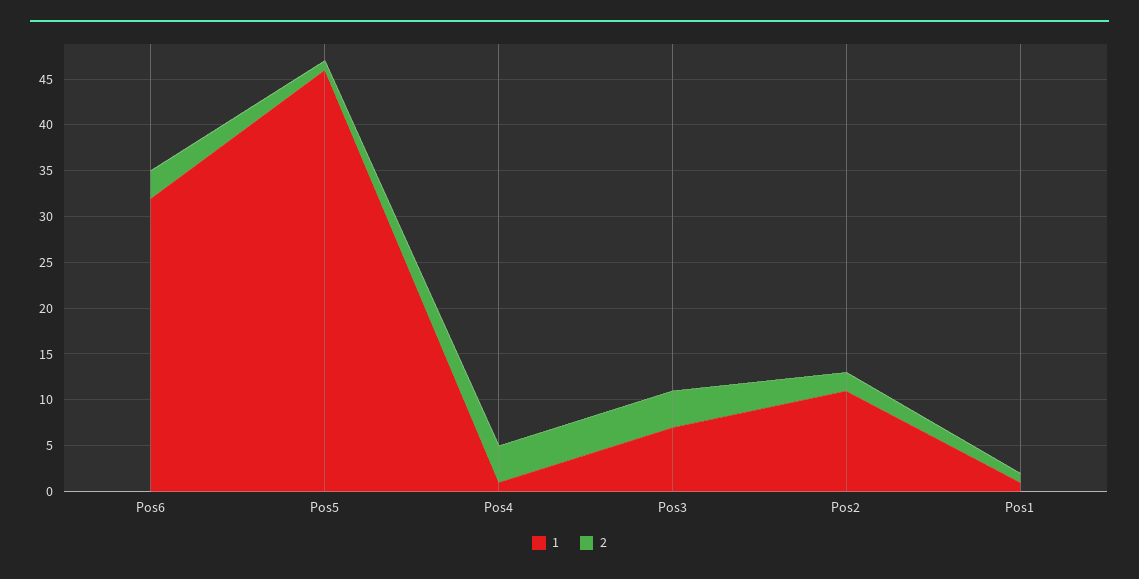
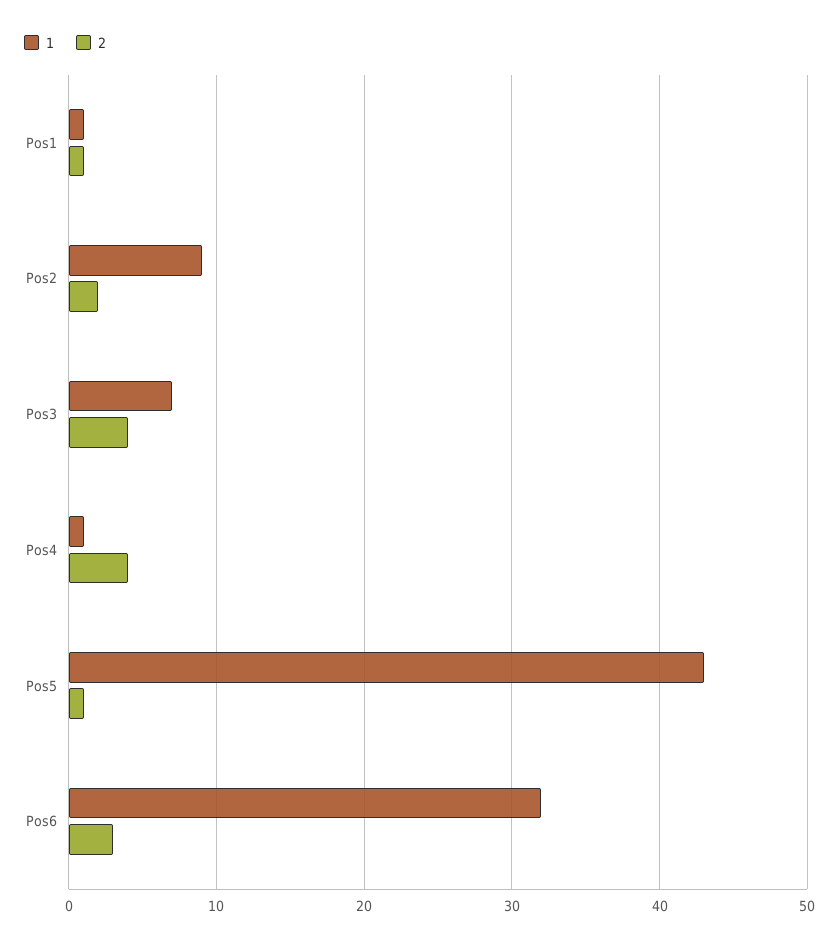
1, Pos5: 46 -> 43
1, Pos2: 11 -> 9

